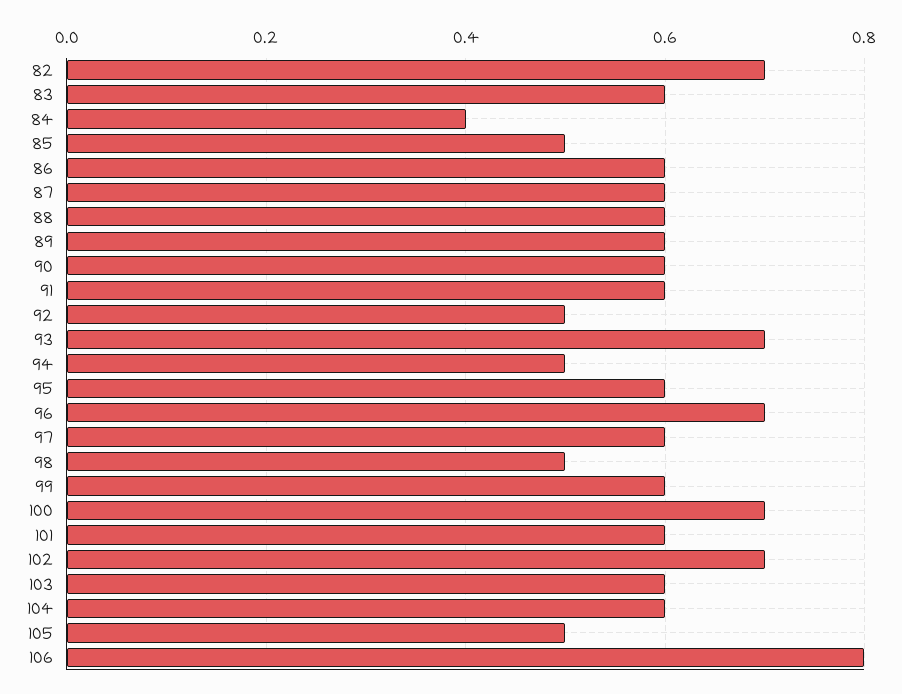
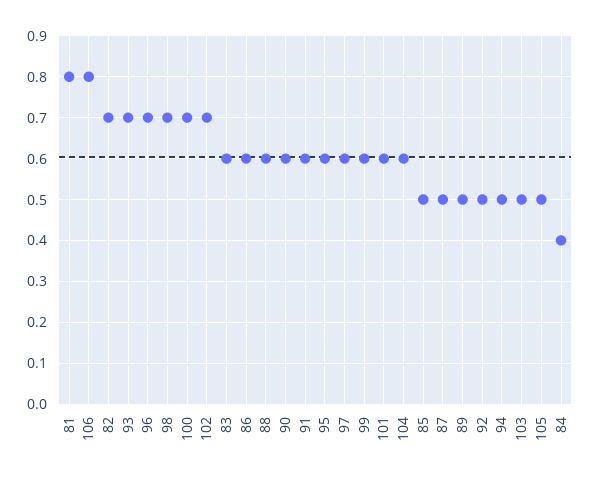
87: 0.6 -> 0.5
89: 0.6 -> 0.5
98: 0.5 -> 0.7
103: 0.6 -> 0.5
81: none -> 0.8

